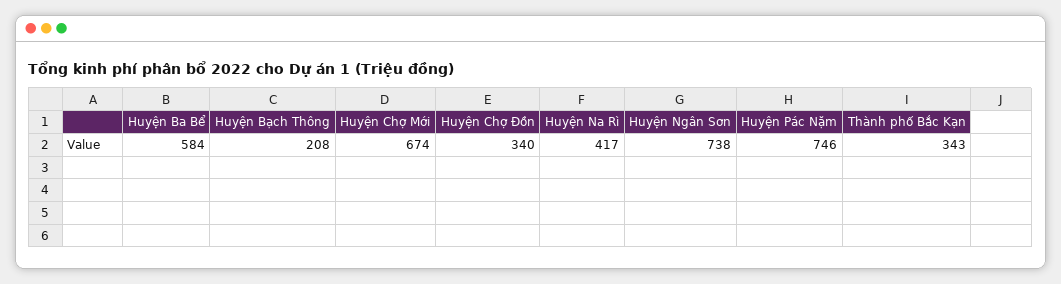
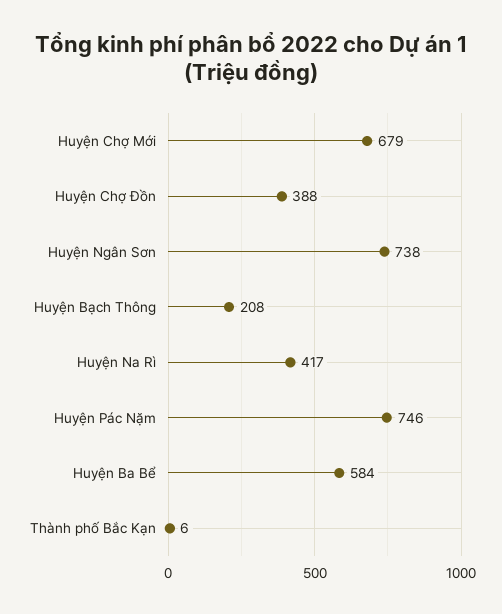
Huyện Chợ Mới: 674 -> 679
Huyện Chợ Đồn: 340 -> 388
Thành phố Bắc Kạn: 343 -> 6

